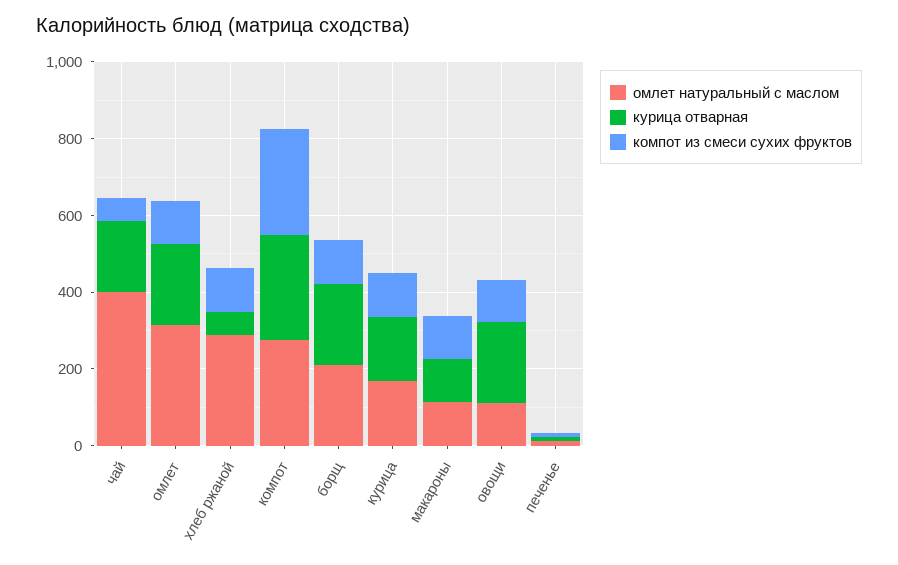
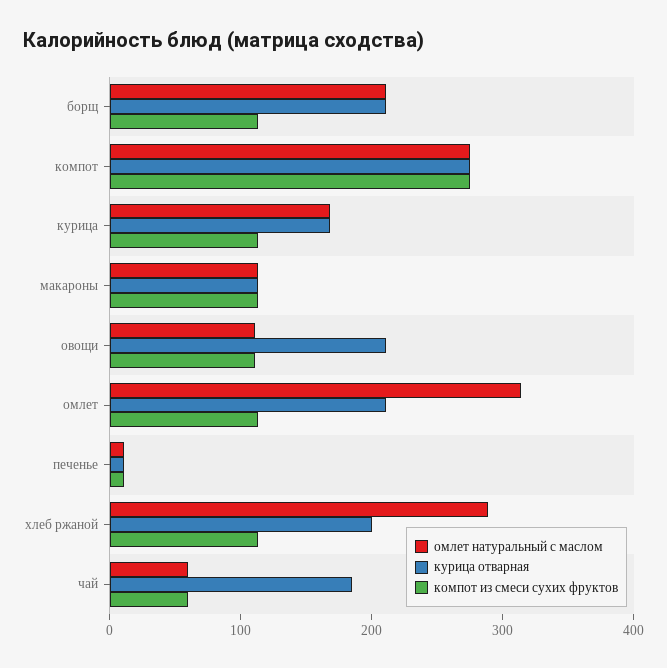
омлет натуральный с маслом, чай: 400 -> 60
курица отварная, хлеб ржаной: 50 -> 200

